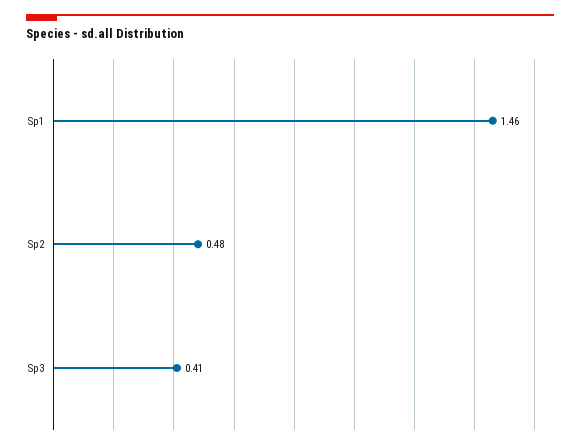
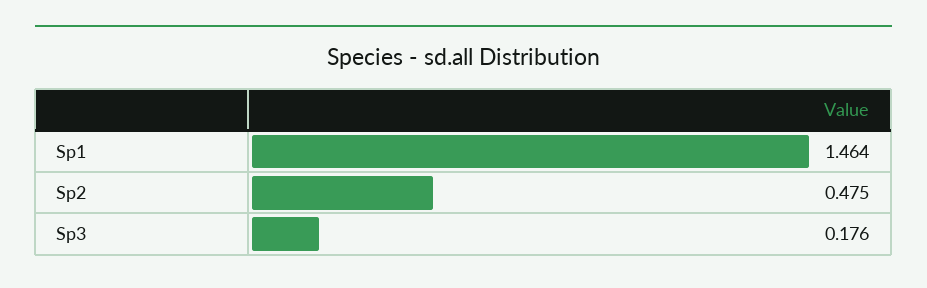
Sp3: 0.41 -> 0.176

